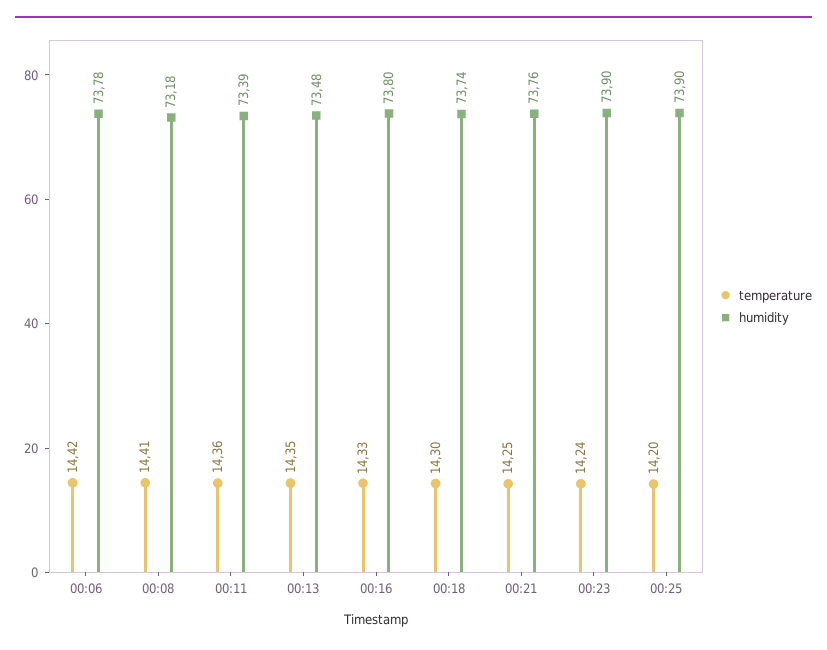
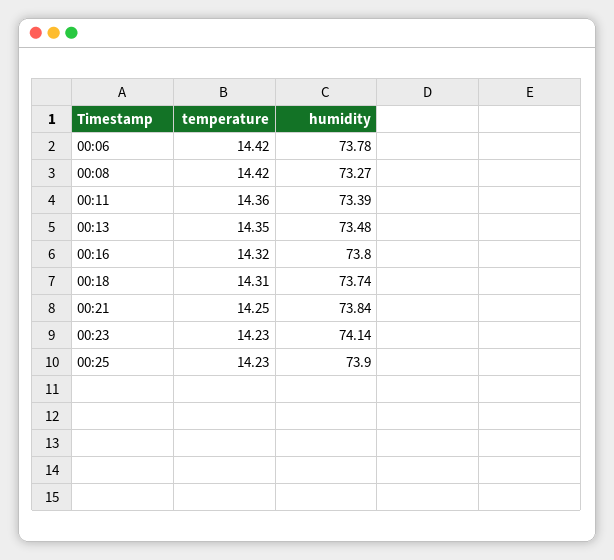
temperature, 00:08: 14.41 -> 14.42
humidity, 00:08: 73.18 -> 73.27
temperature, 00:16: 14.33 -> 14.32
temperature, 00:18: 14.3 -> 14.31
humidity, 00:21: 73.76 -> 73.84
temperature, 00:23: 14.24 -> 14.23
humidity, 00:23: 73.9 -> 74.14
temperature, 00:25: 14.2 -> 14.23

